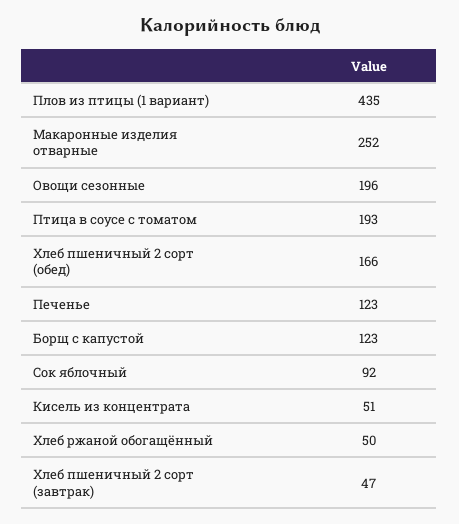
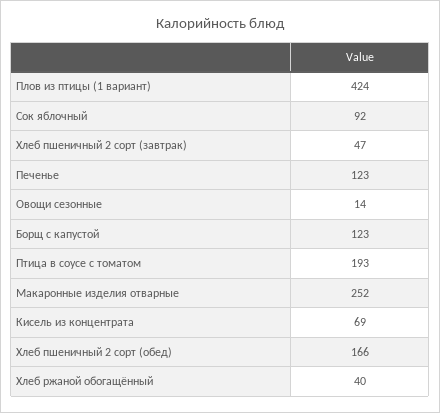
Плов из птицы (1 вариант): 435 -> 424
Овощи сезонные: 196 -> 14
Кисель из концентрата: 51 -> 69
Хлеб ржаной обогащённый: 50 -> 40

